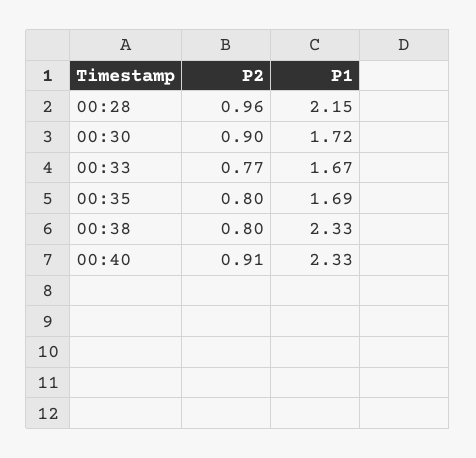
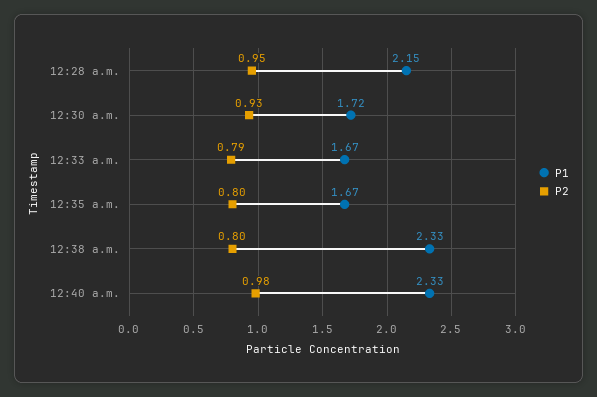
P2, 00:28: 0.96 -> 0.95
P2, 00:30: 0.9 -> 0.93
P2, 00:33: 0.77 -> 0.79
P1, 00:35: 1.69 -> 1.67
P2, 00:40: 0.91 -> 0.98

